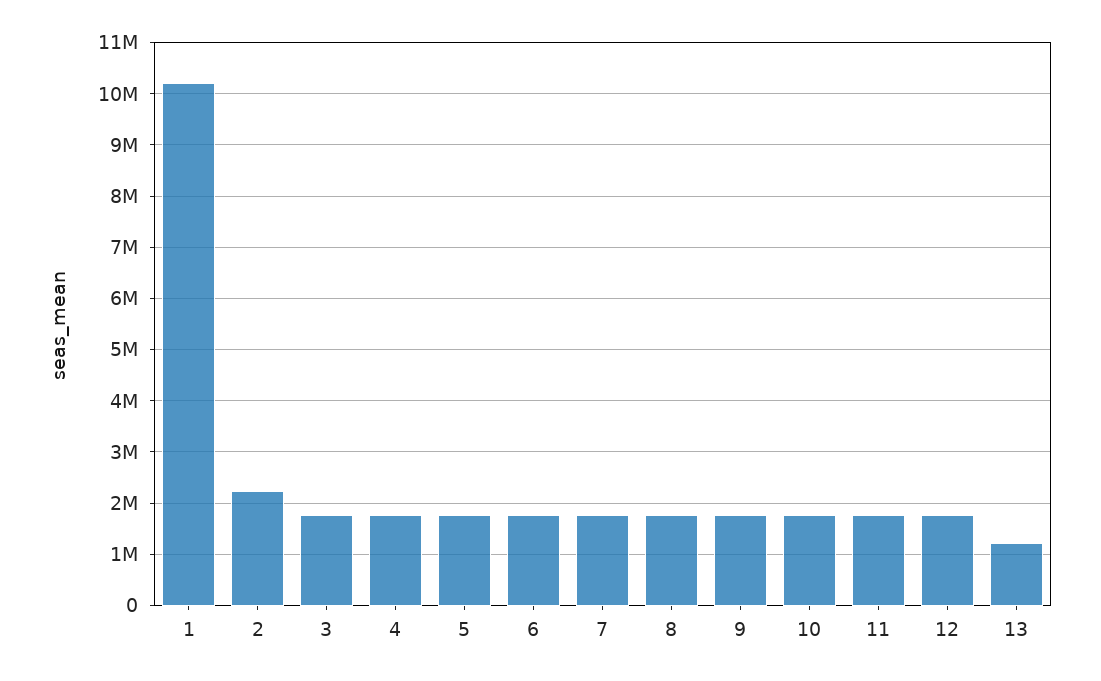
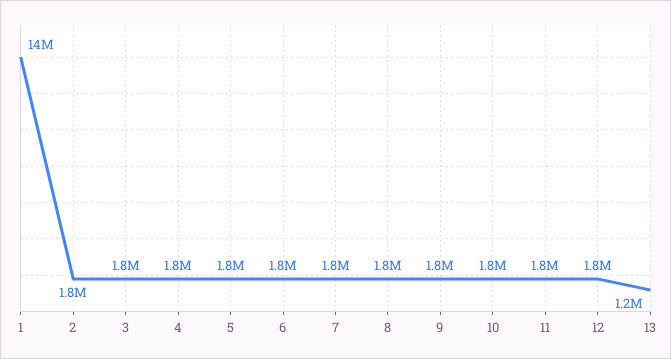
1: 10200000 -> 14000000
2: 2200000 -> 1800000

